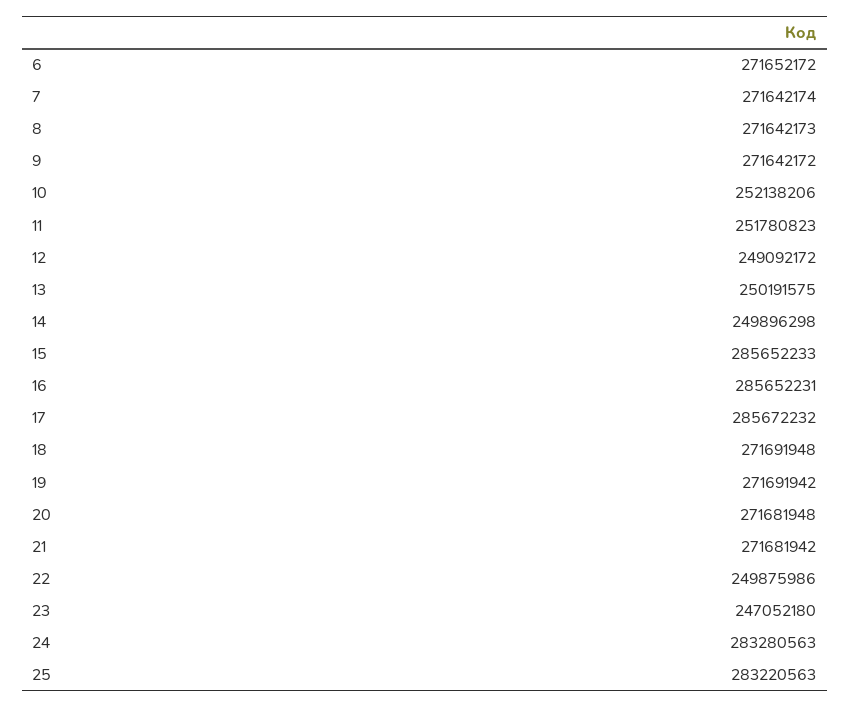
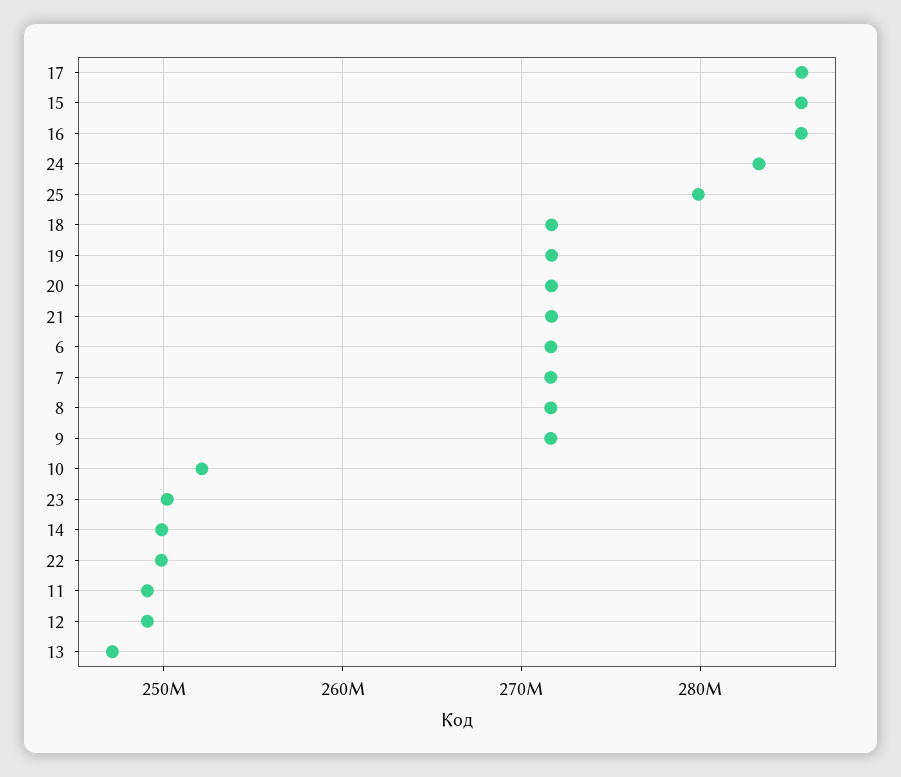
11: 251780823 -> 249000000
13: 250191575 -> 247000000
23: 247052180 -> 250000000
25: 283220563 -> 280000000

